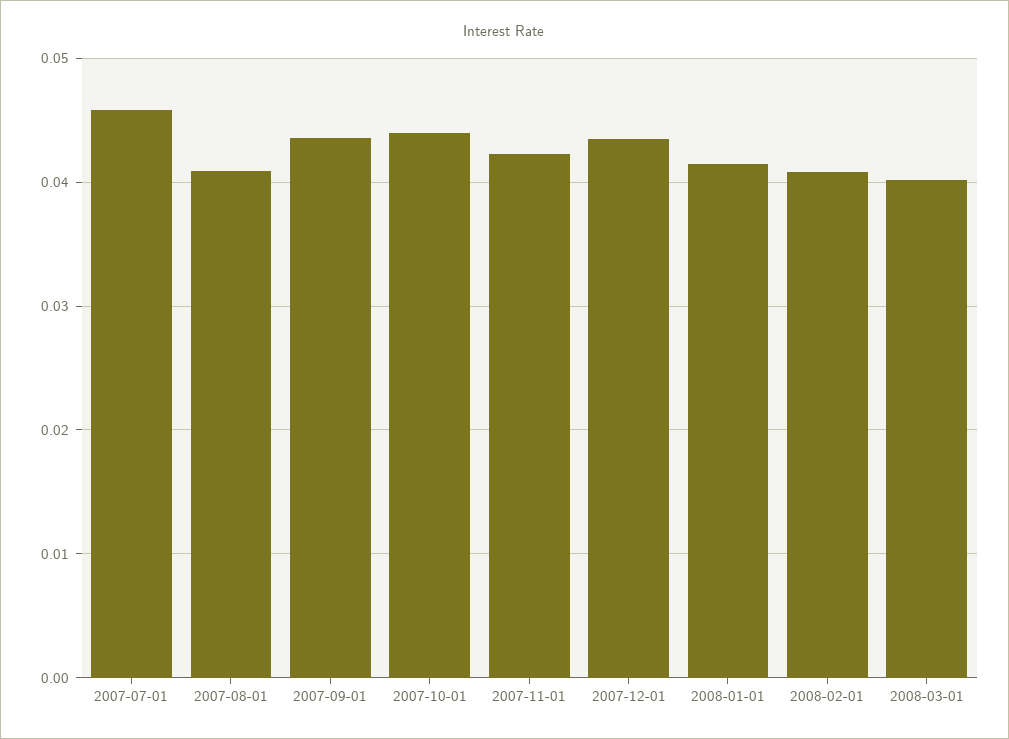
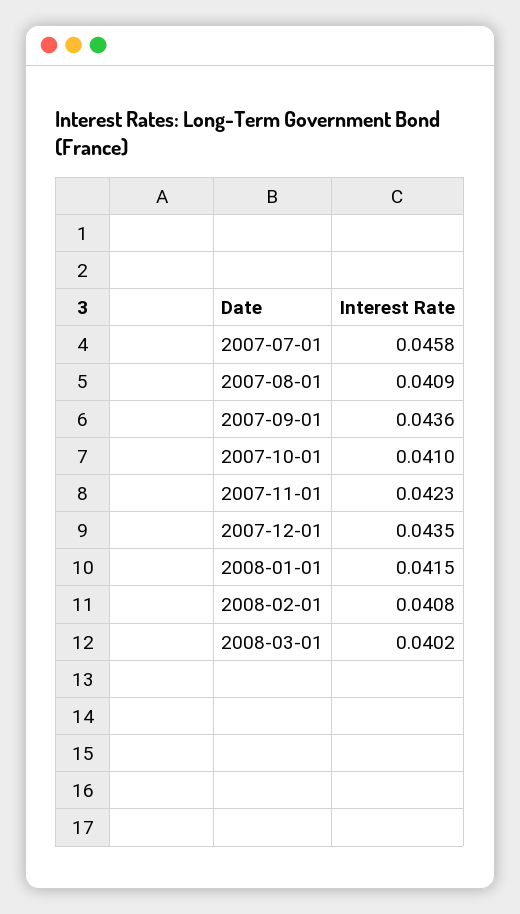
2007-10-01: 0.044 -> 0.041

